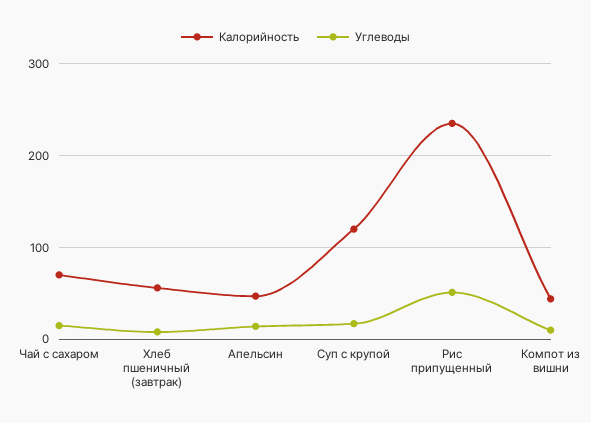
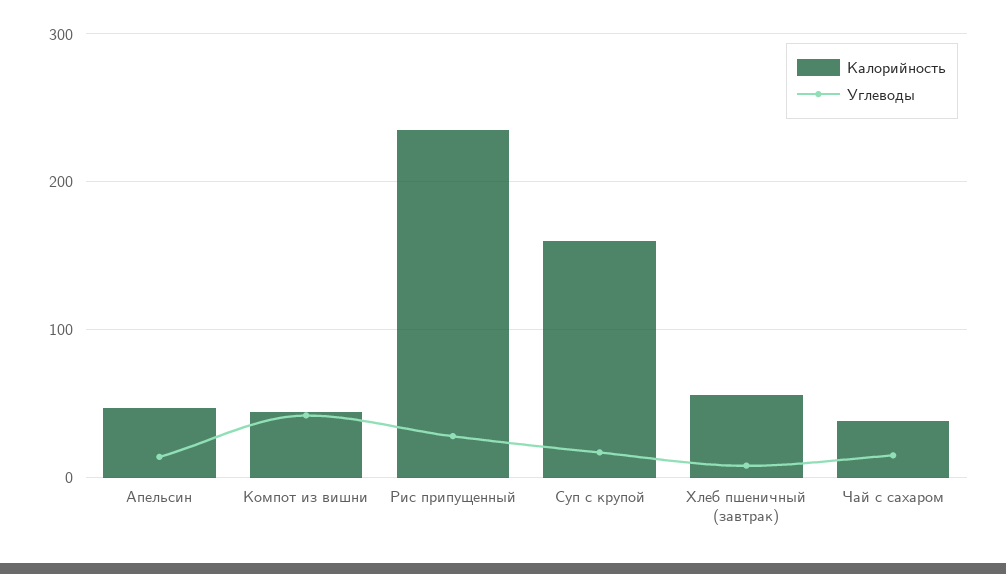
Калорийность, Чай с сахаром: 70 -> 40
Калорийность, Суп с крупой: 120 -> 160
Углеводы, Рис припущенный: 50 -> 30
Углеводы, Компот из вишни: 10 -> 40

